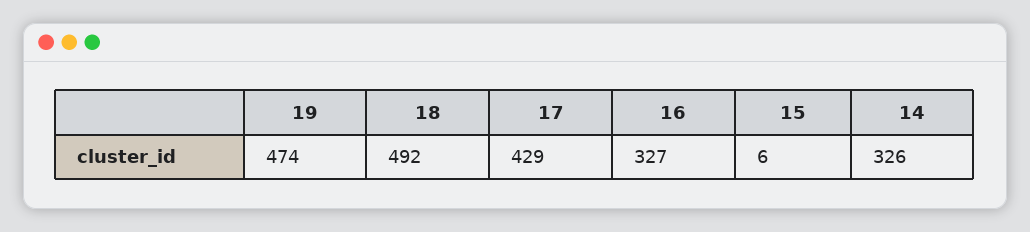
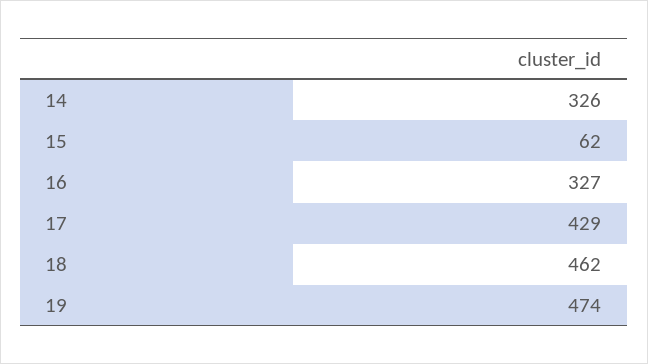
18: 492 -> 462
15: 6 -> 62

